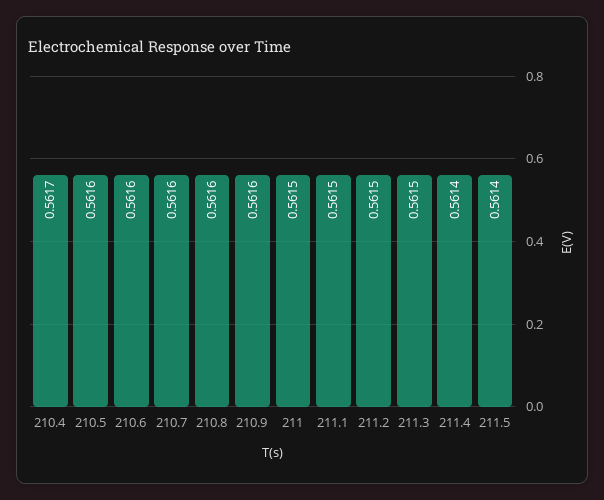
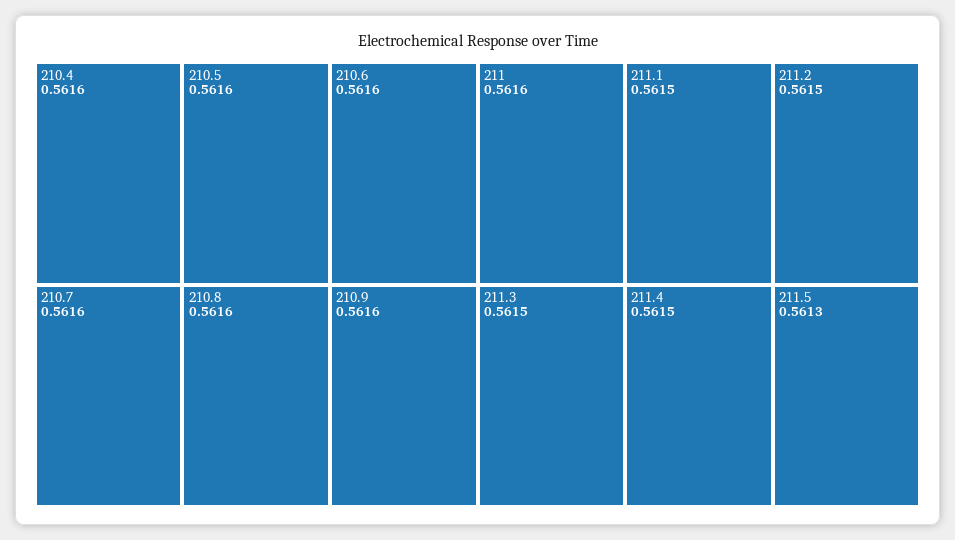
210.4: 0.5617 -> 0.5616
211: 0.5615 -> 0.5616
211.4: 0.5614 -> 0.5615
211.5: 0.5614 -> 0.5613

